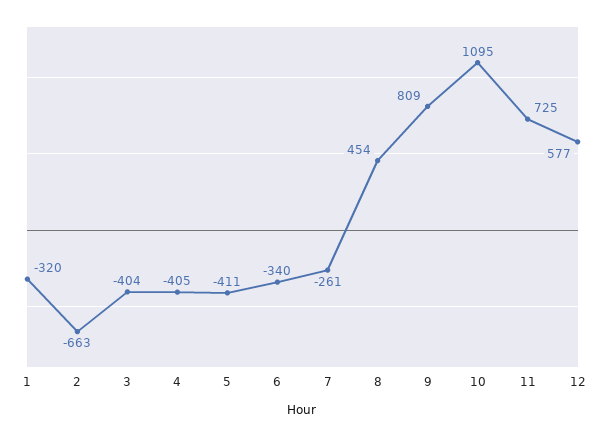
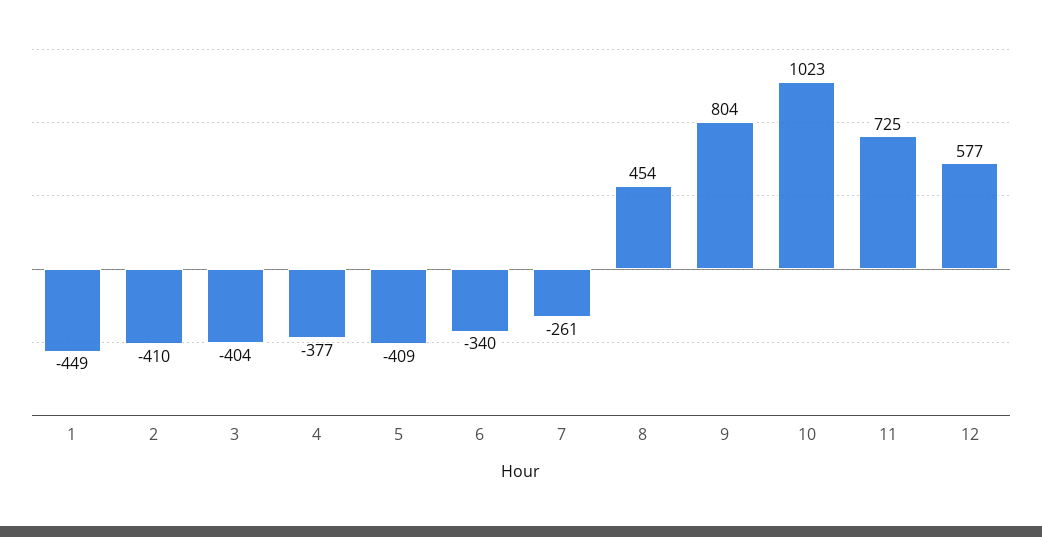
1: -320 -> -449
2: -663 -> -410
4: -405 -> -377
5: -411 -> -409
9: 809 -> 804
10: 1095 -> 1023

